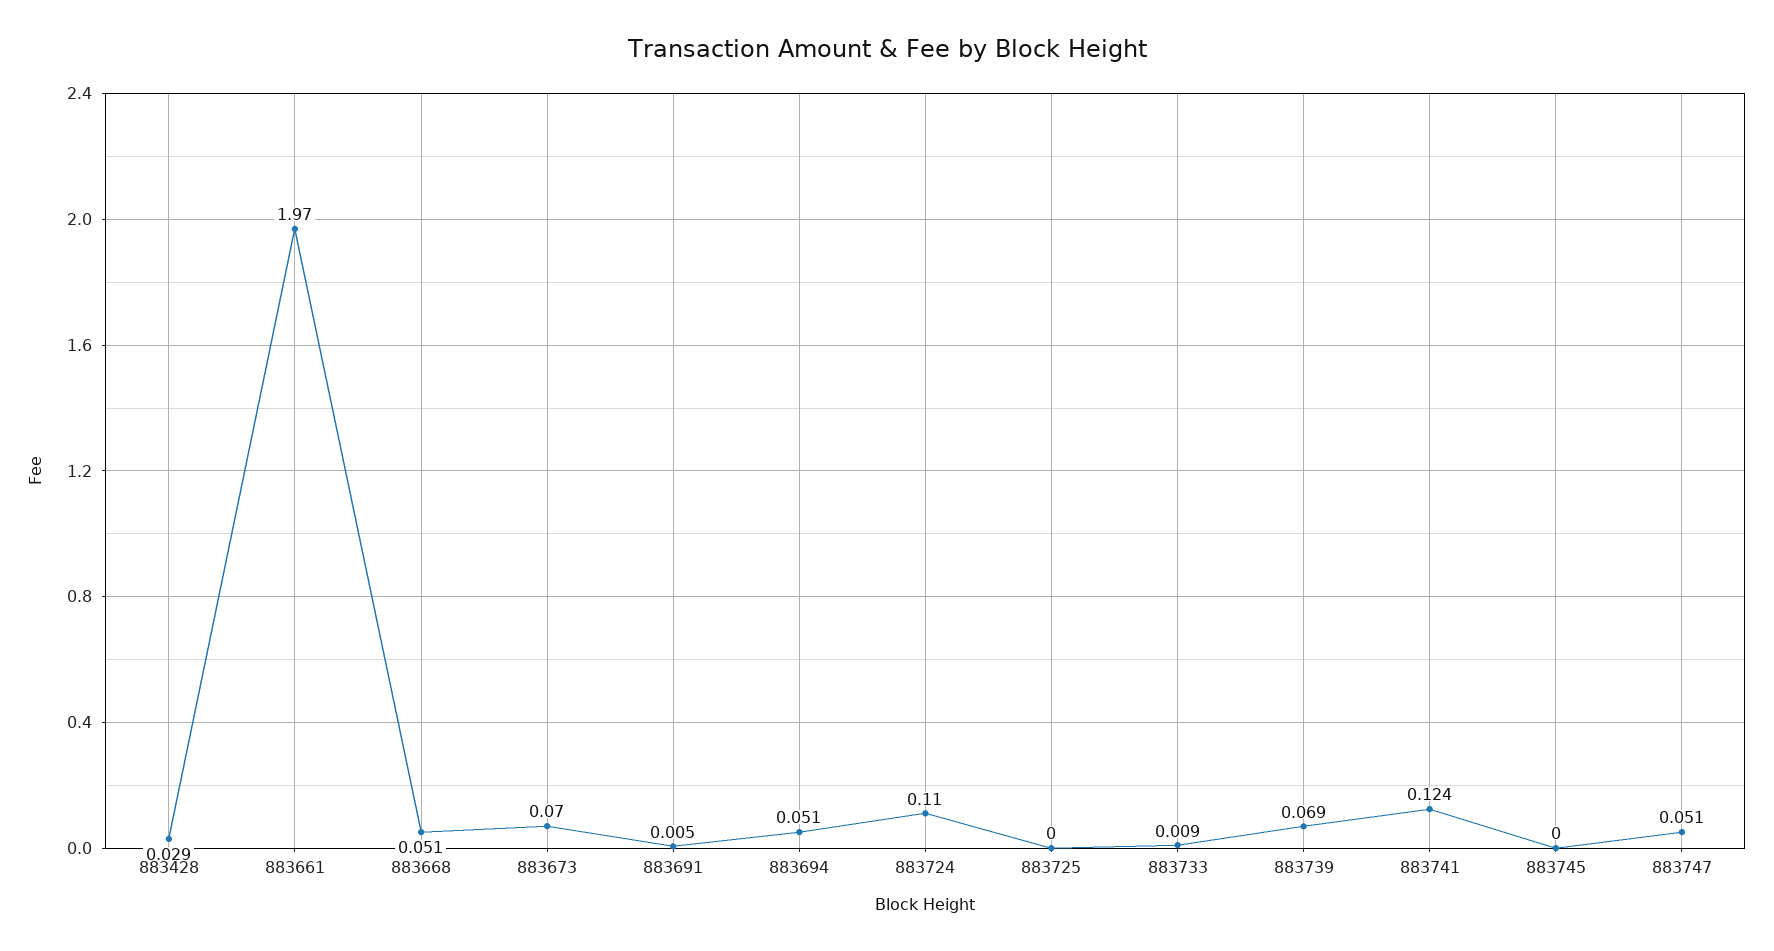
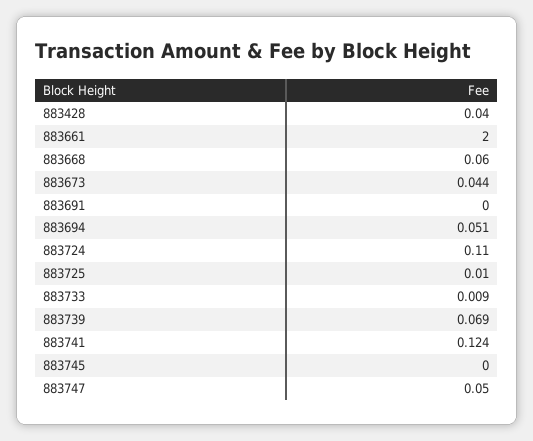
883428: 0.029 -> 0.04
883661: 1.97 -> 2
883668: 0.051 -> 0.06
883673: 0.07 -> 0.044
883691: 0.005 -> 0
883725: 0 -> 0.01
883747: 0.051 -> 0.05

